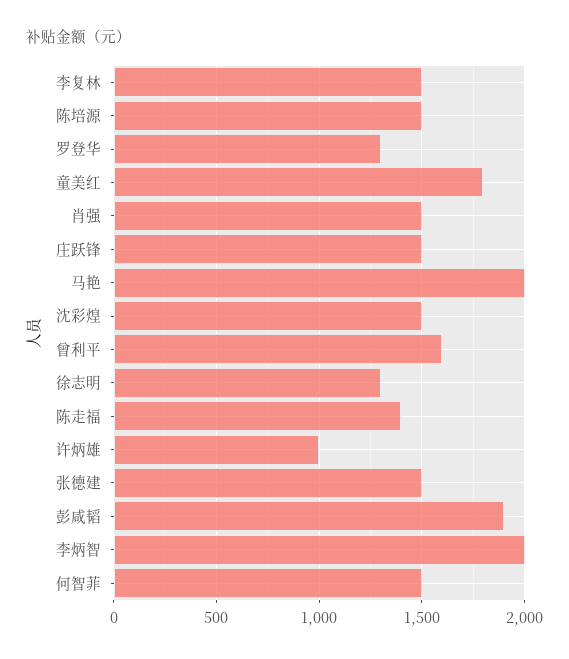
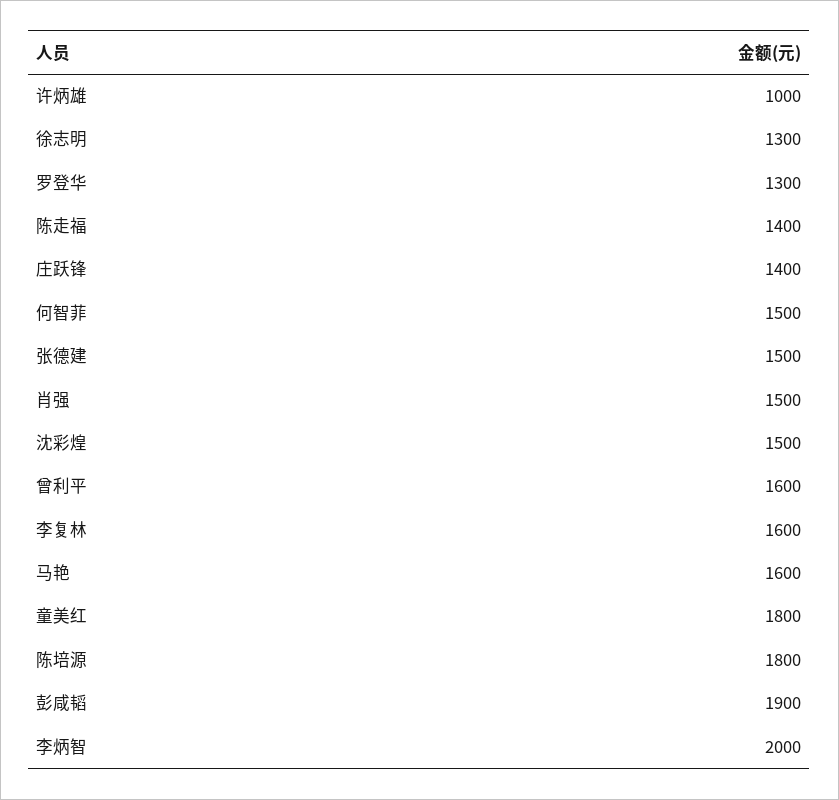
李复林: 1500 -> 1600
陈培源: 1500 -> 1800
庄跃锋: 1500 -> 1400
马艳: 2000 -> 1600

